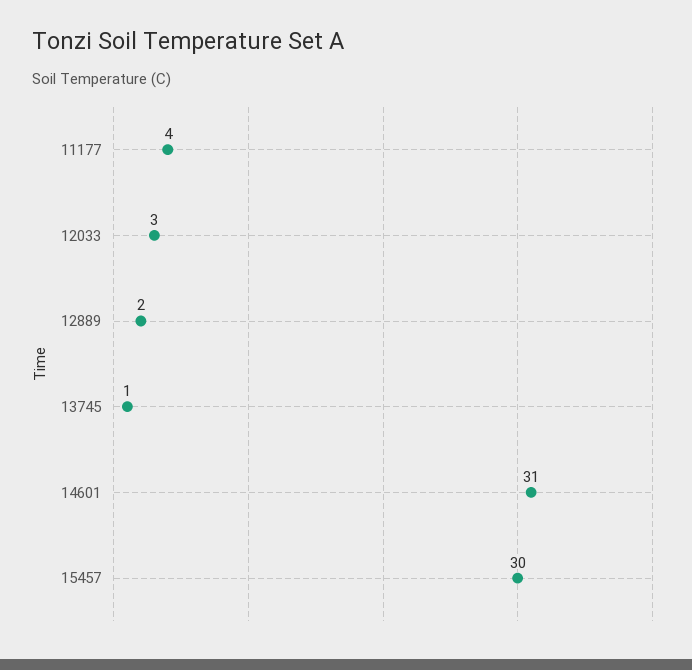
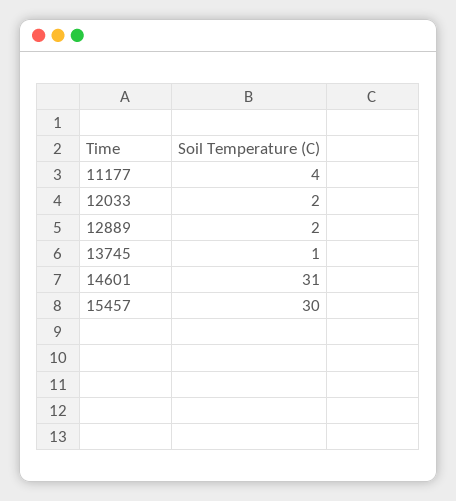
12033: 3 -> 2

